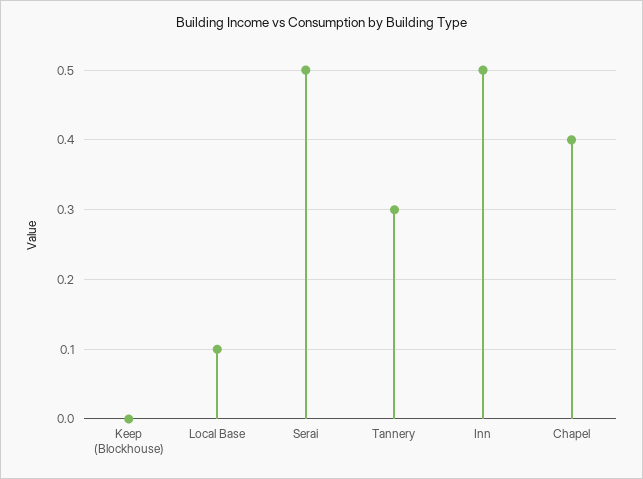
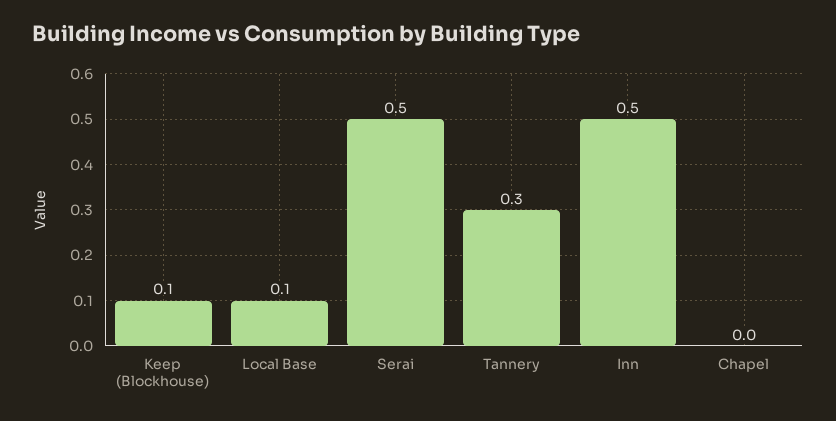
Keep (Blockhouse): 0 -> 0.1
Chapel: 0.4 -> 0

